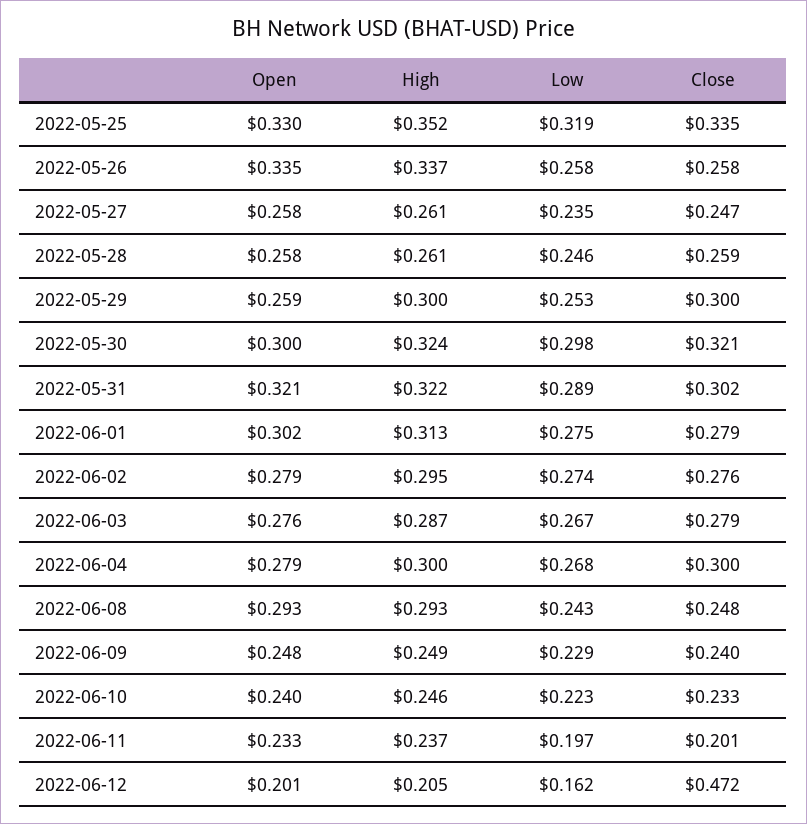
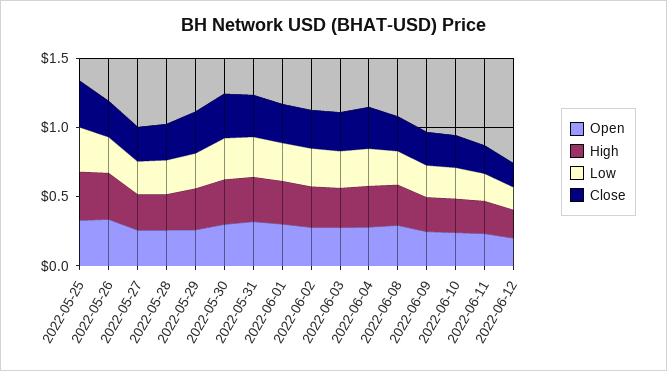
Close, 2022-06-12: 0.472 -> 0.2

